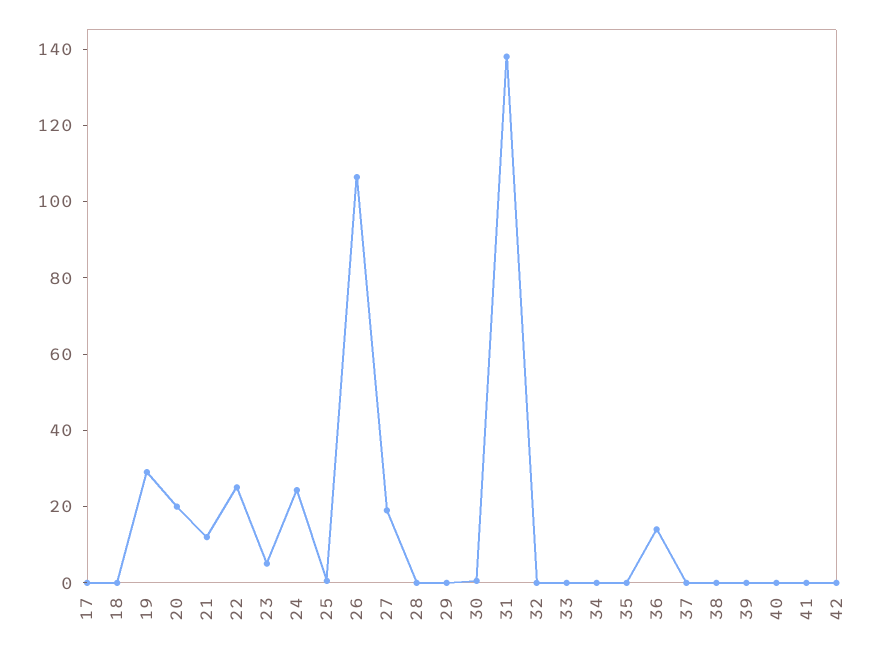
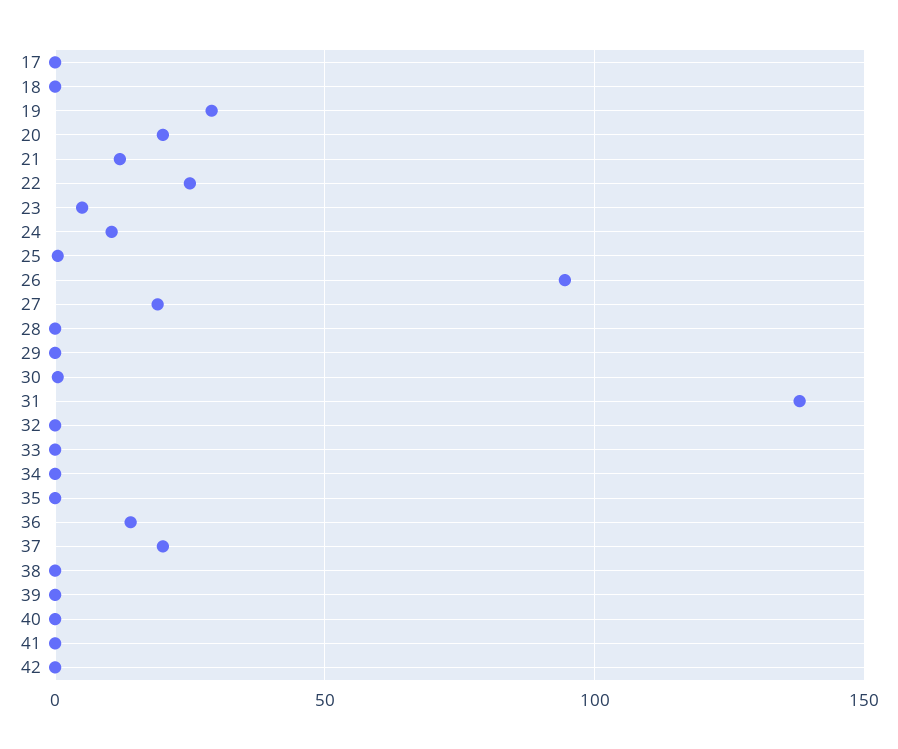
24: 25 -> 10
26: 105 -> 95
37: 0 -> 20

